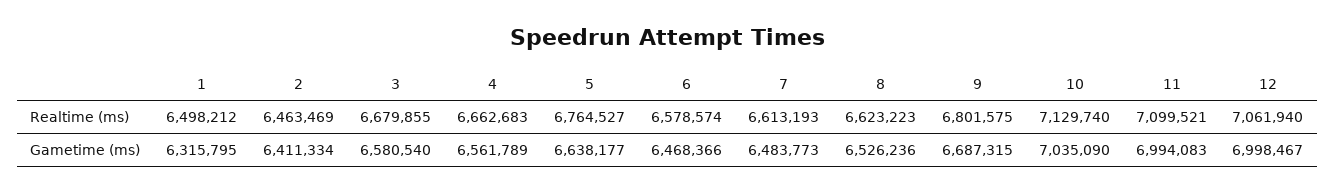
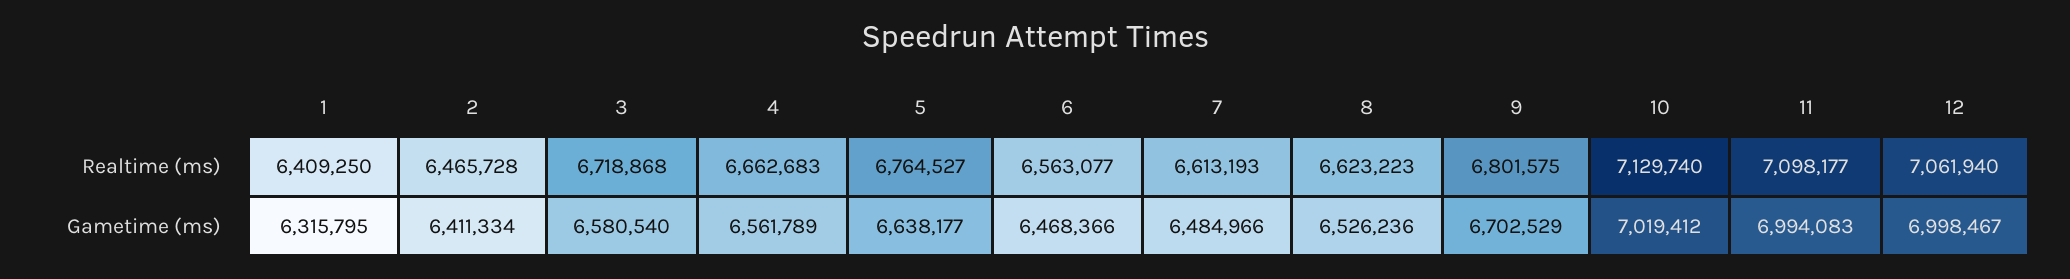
1, Realtime (ms): 6498212 -> 6409250
2, Realtime (ms): 6463469 -> 6465728
3, Realtime (ms): 6679855 -> 6718868
6, Realtime (ms): 6578574 -> 6563077
11, Realtime (ms): 7099521 -> 7098177
7, Gametime (ms): 6483773 -> 6484966
9, Gametime (ms): 6687315 -> 6702529
10, Gametime (ms): 7035090 -> 7019412

